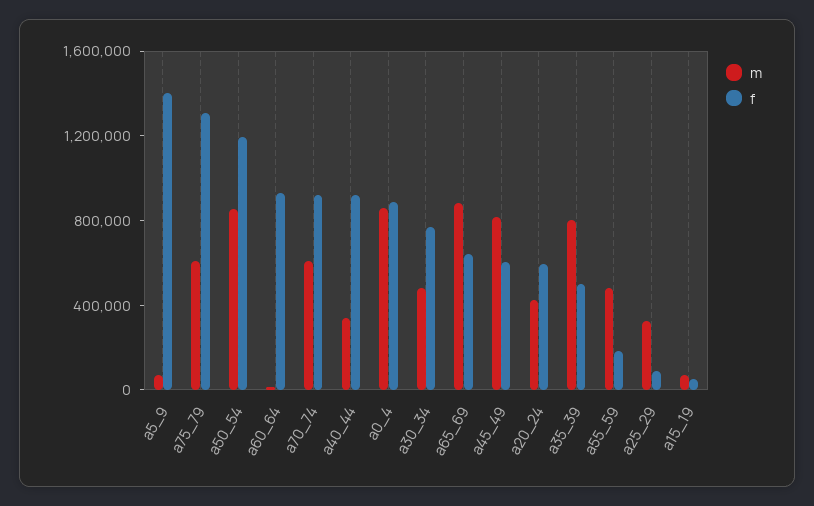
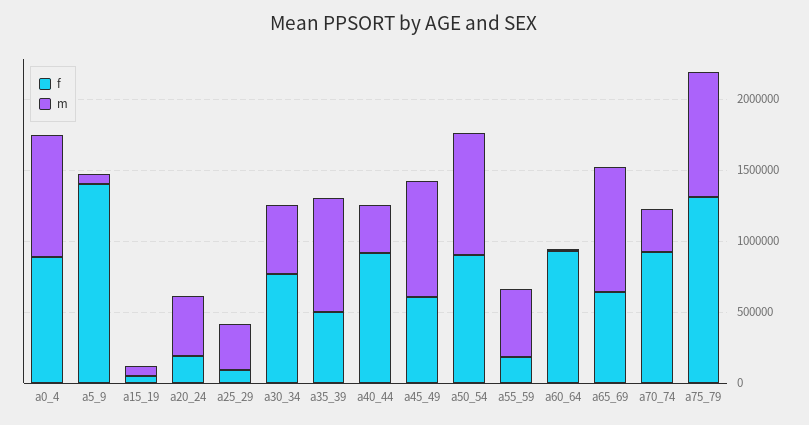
m, a75_79: 600000 -> 900000
f, a50_54: 1200000 -> 900000
m, a70_74: 600000 -> 300000
f, a20_24: 600000 -> 200000

